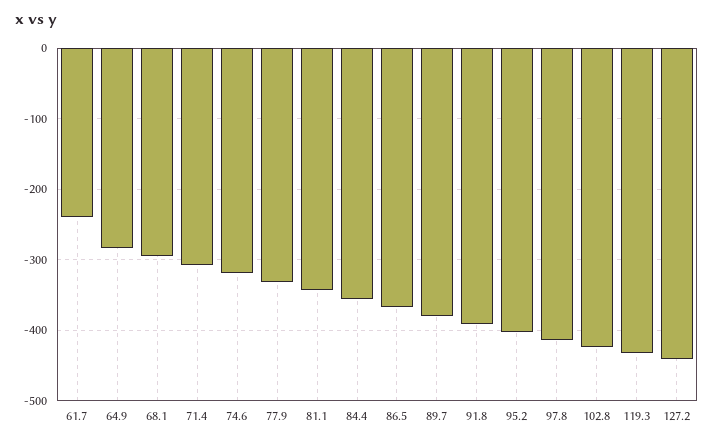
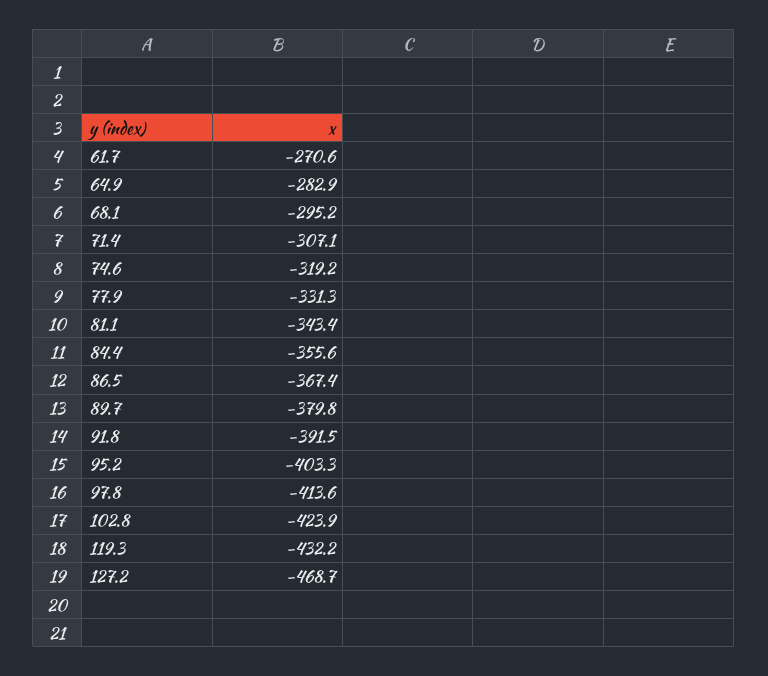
61.7: -240 -> -270.6
127.2: -440 -> -468.7

